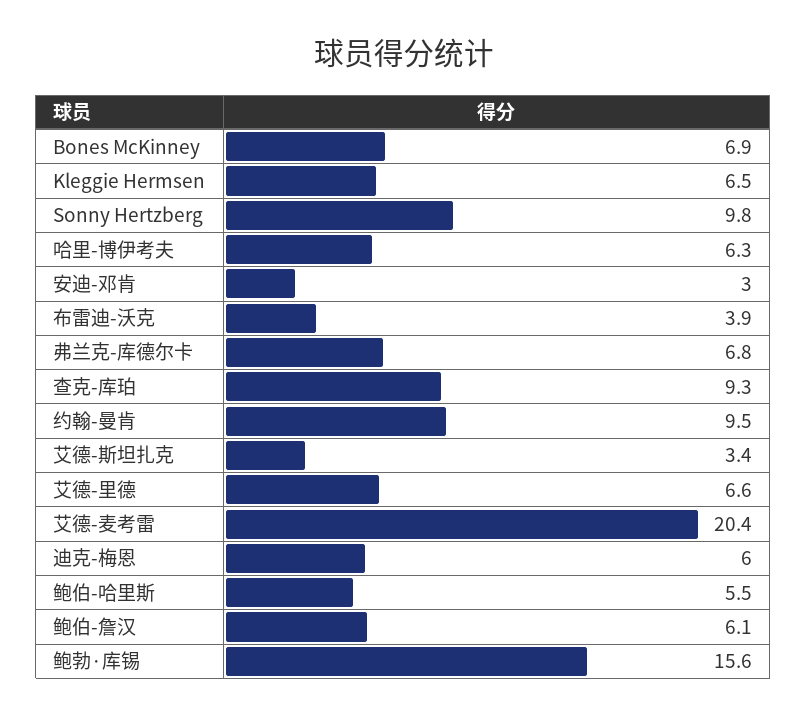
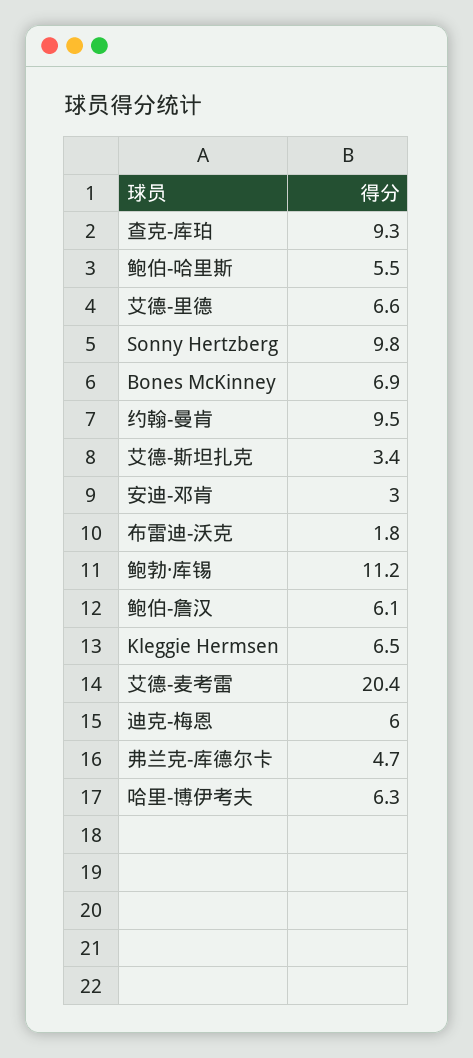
布雷迪-沃克: 3.9 -> 1.8
弗兰克-库德尔卡: 6.8 -> 4.7
鲍勃·库锡: 15.6 -> 11.2

